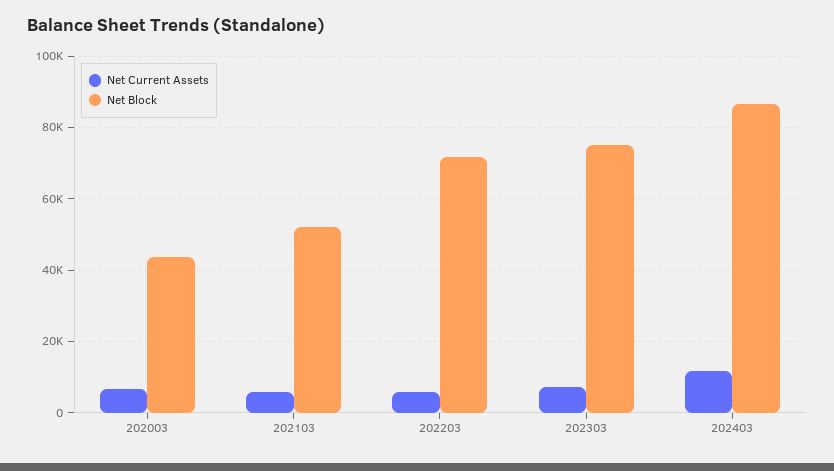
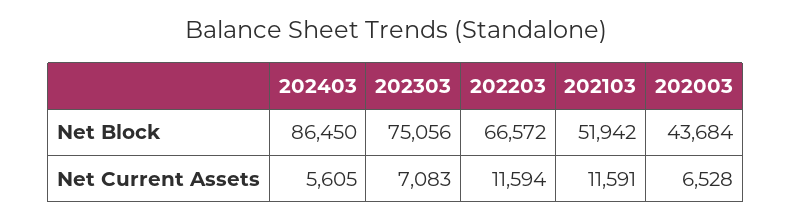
Net Current Assets, 202103: 6000 -> 11591
Net Current Assets, 202203: 6000 -> 11594
Net Block, 202203: 72000 -> 66572
Net Current Assets, 202403: 12000 -> 5605

